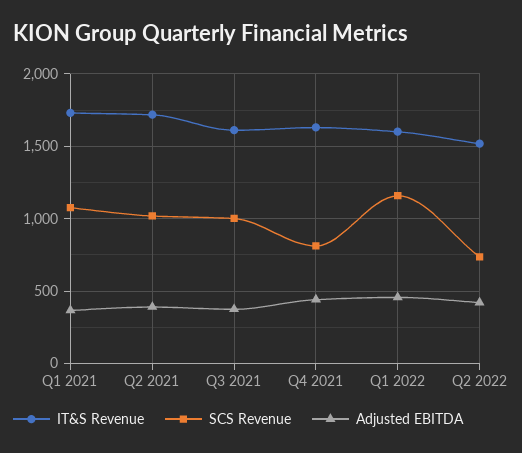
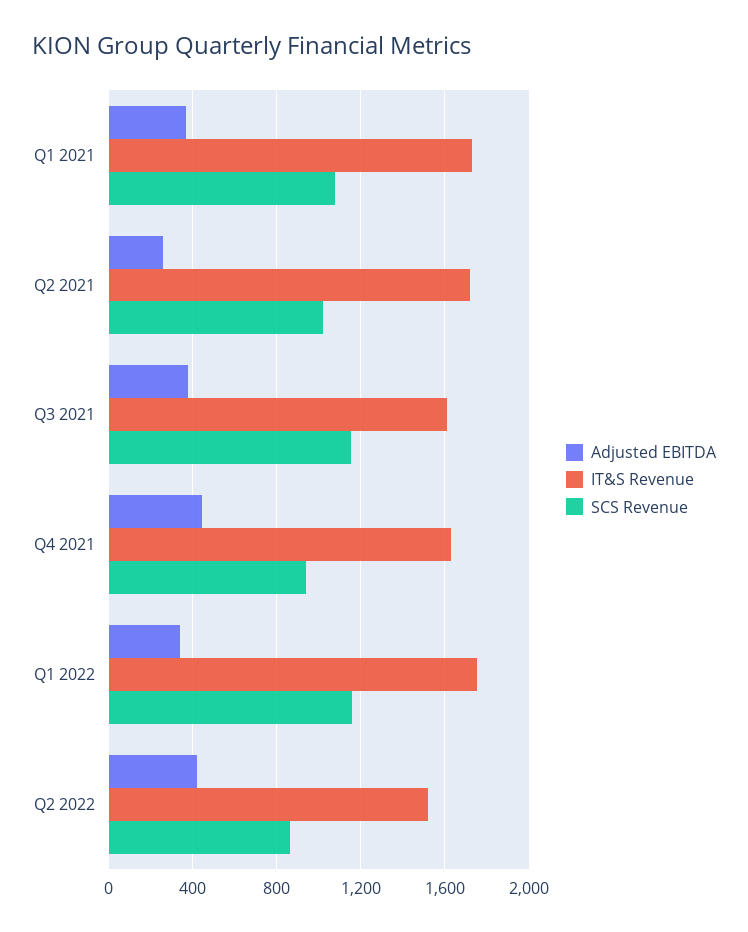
Adjusted EBITDA, Q2 2021: 400 -> 250
SCS Revenue, Q3 2021: 1000 -> 1150
SCS Revenue, Q4 2021: 800 -> 950
IT&S Revenue, Q1 2022: 1600 -> 1750
Adjusted EBITDA, Q1 2022: 450 -> 350
SCS Revenue, Q2 2022: 750 -> 850

